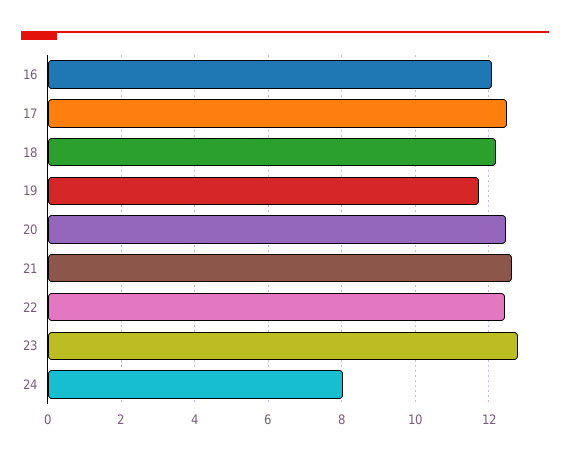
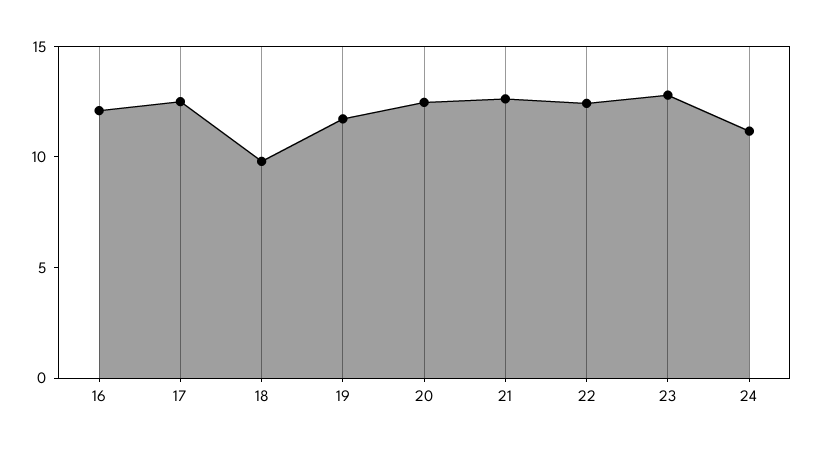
18: 12.2 -> 10
24: 8 -> 11

